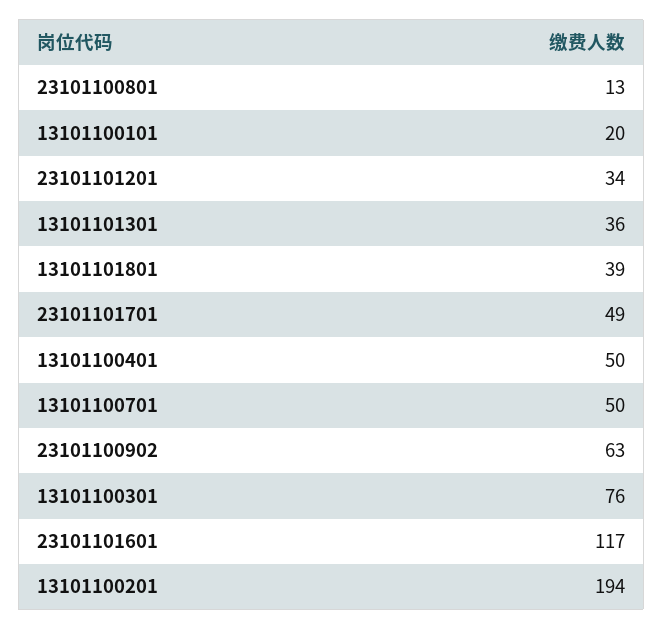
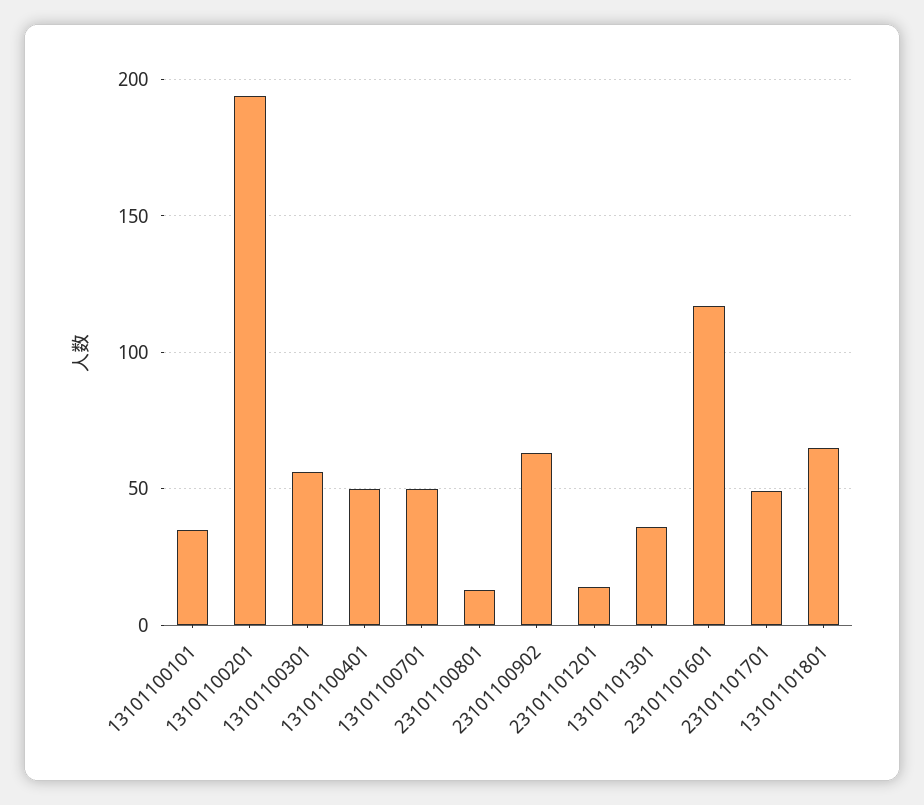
13101100101: 20 -> 35
23101101201: 34 -> 15
13101101801: 39 -> 65
13101100301: 76 -> 55

